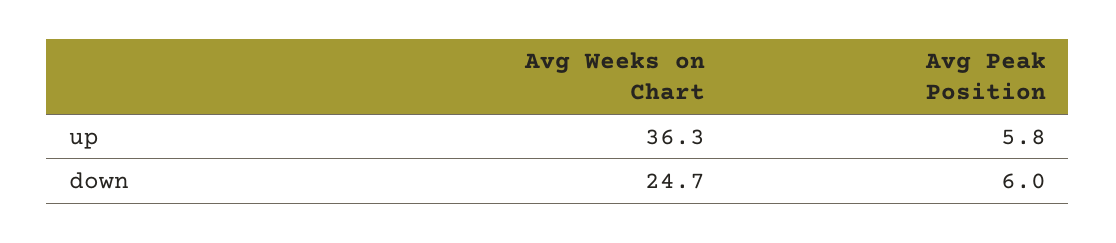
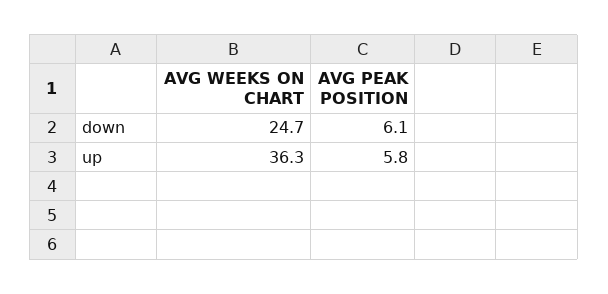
Avg Peak Position, down: 6 -> 6.1

